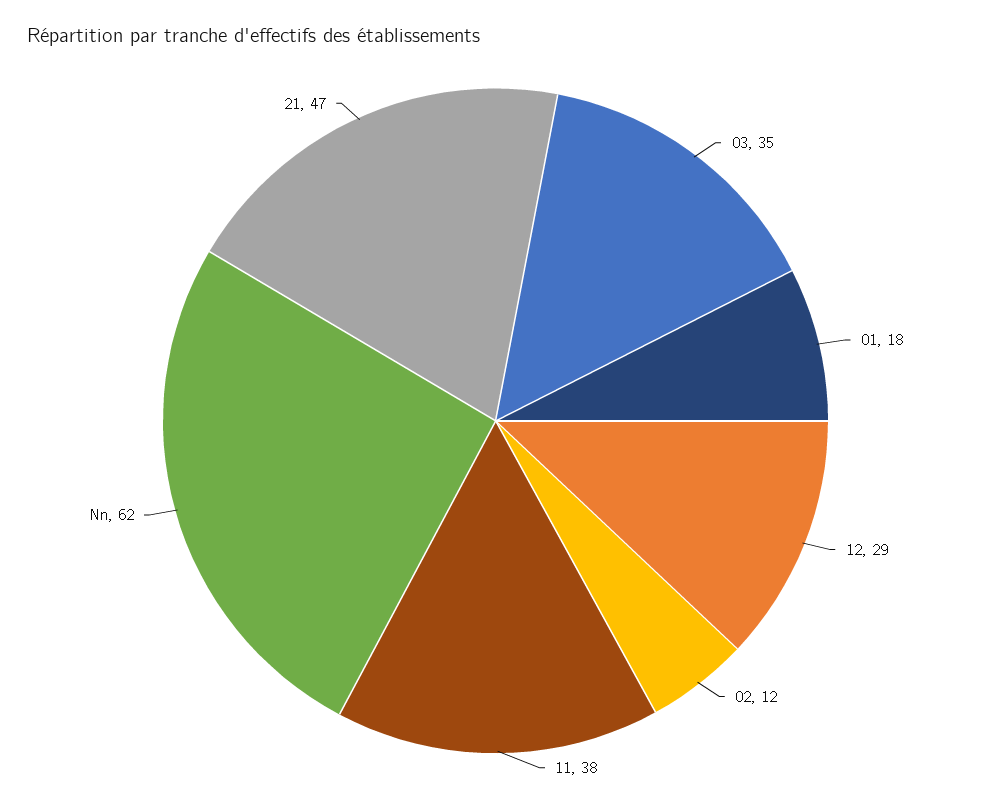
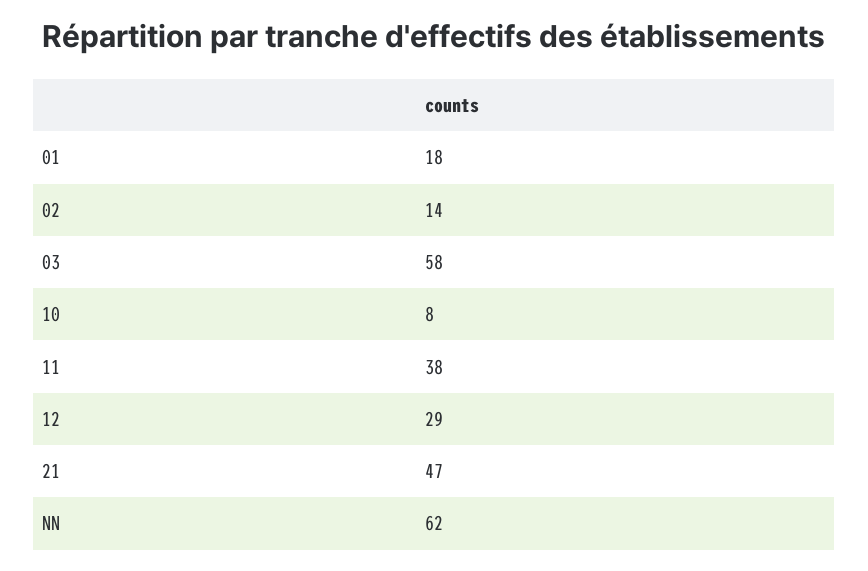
03: 35 -> 58
02: 12 -> 14
10: none -> 8

